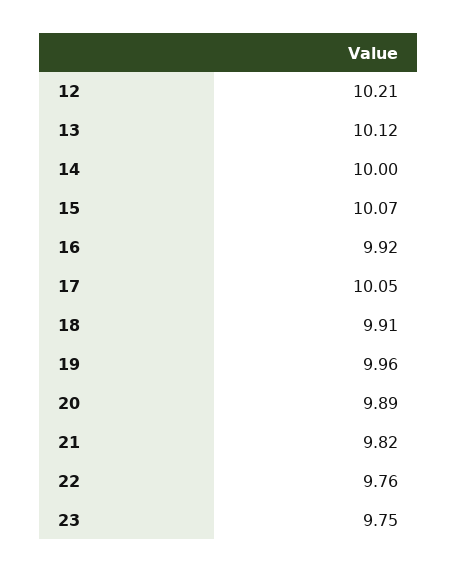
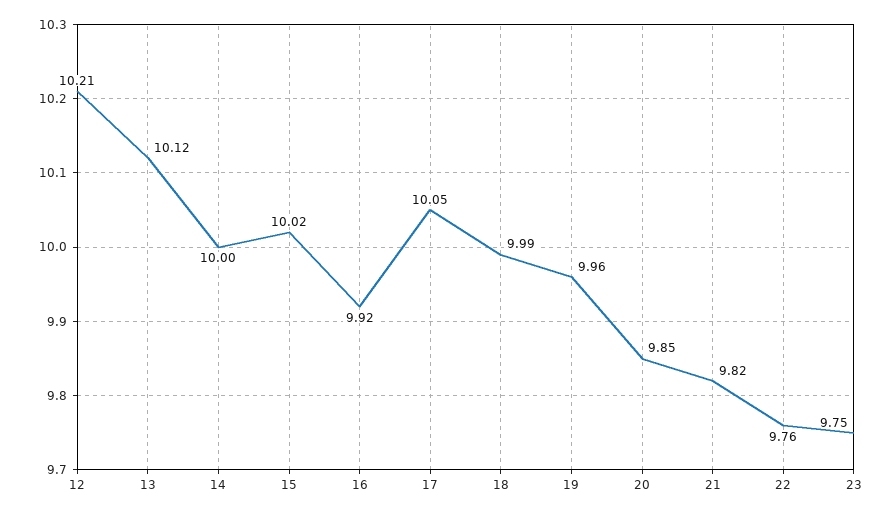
15: 10.07 -> 10.02
18: 9.91 -> 9.99
20: 9.89 -> 9.85

